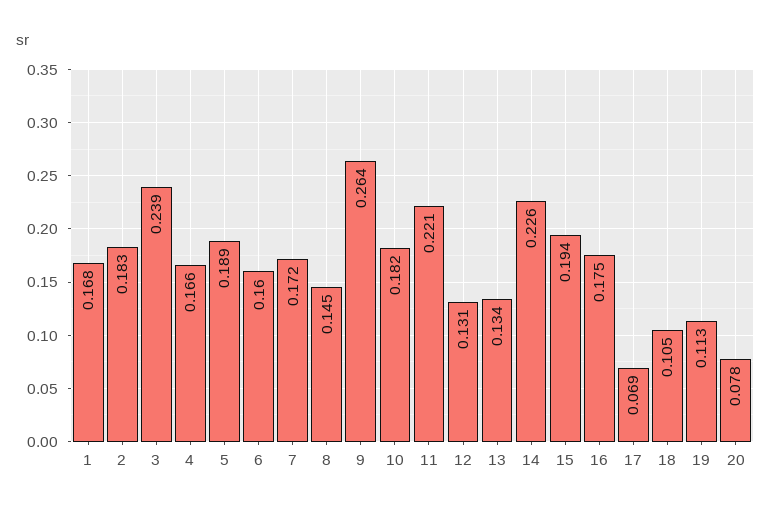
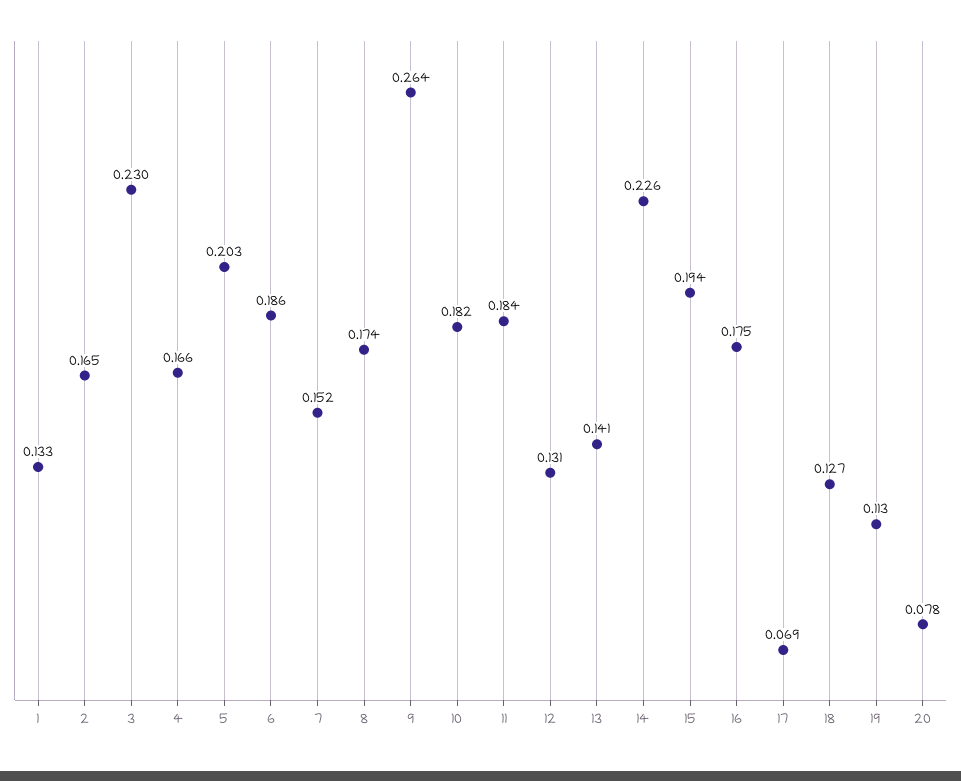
1: 0.168 -> 0.133
2: 0.183 -> 0.165
3: 0.239 -> 0.23
5: 0.189 -> 0.203
6: 0.16 -> 0.186
7: 0.172 -> 0.152
8: 0.145 -> 0.174
11: 0.221 -> 0.184
13: 0.134 -> 0.141
18: 0.105 -> 0.127

